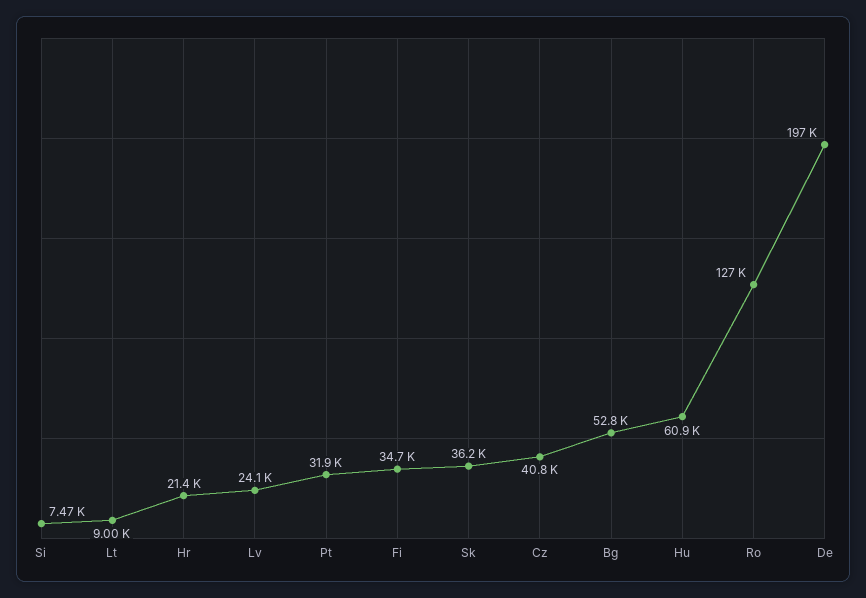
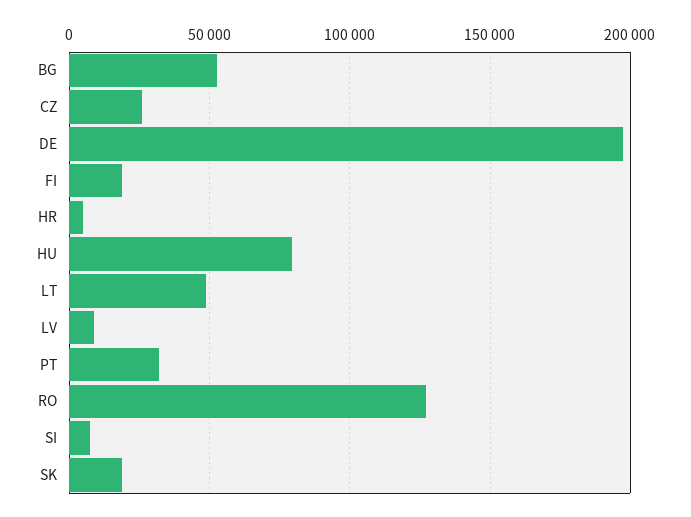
Lt: 9000 -> 50000
Hr: 21400 -> 5000
Lv: 24100 -> 10000
Fi: 34700 -> 20000
Sk: 36200 -> 20000
Cz: 40800 -> 25000
Hu: 60900 -> 80000

